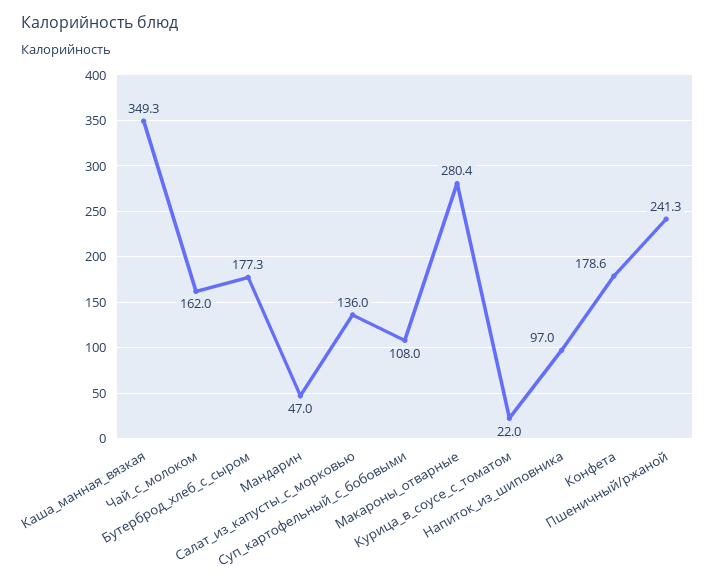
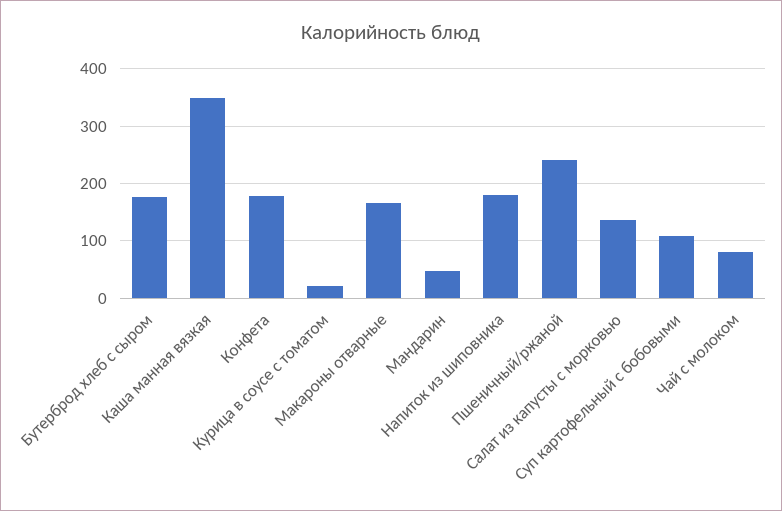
Чай_с_молоком: 162 -> 80
Макароны_отварные: 280.4 -> 160
Напиток_из_шиповника: 97 -> 180

